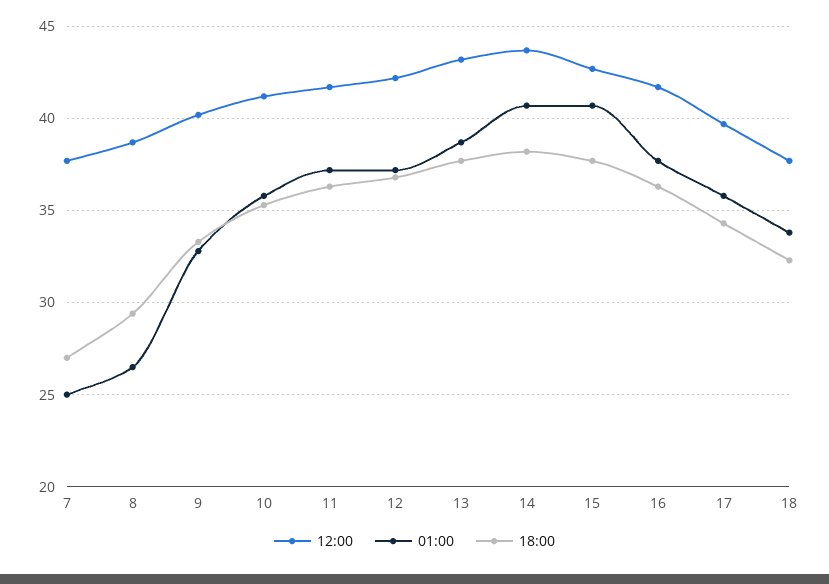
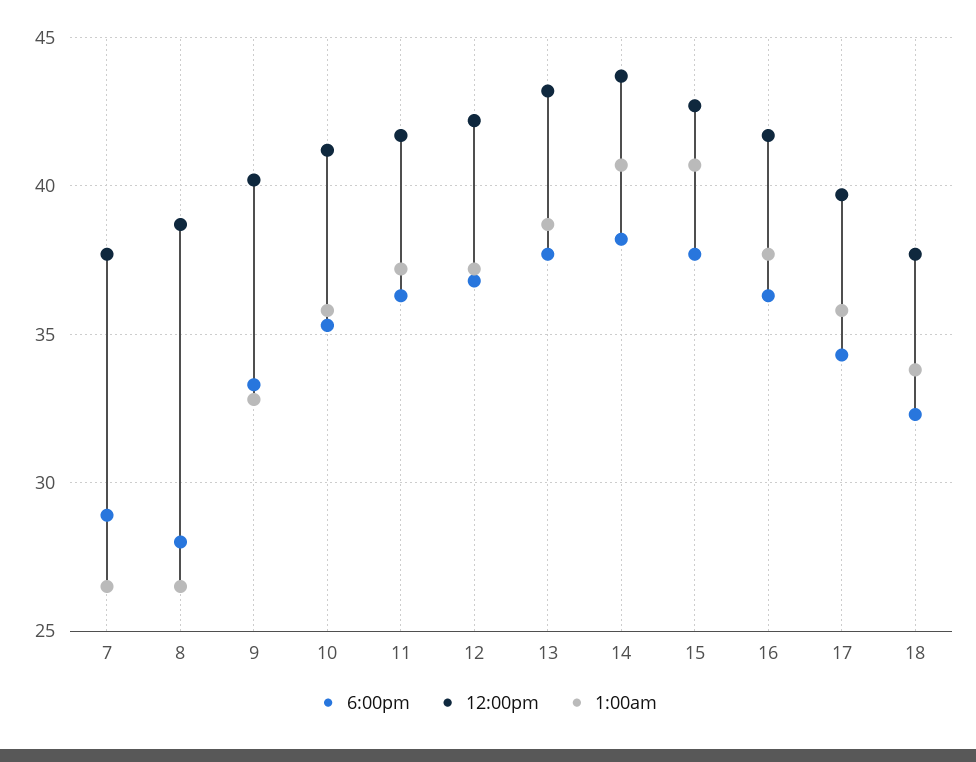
01:00, 7: 25 -> 26.5
18:00, 7: 27 -> 29
18:00, 8: 29.5 -> 28

